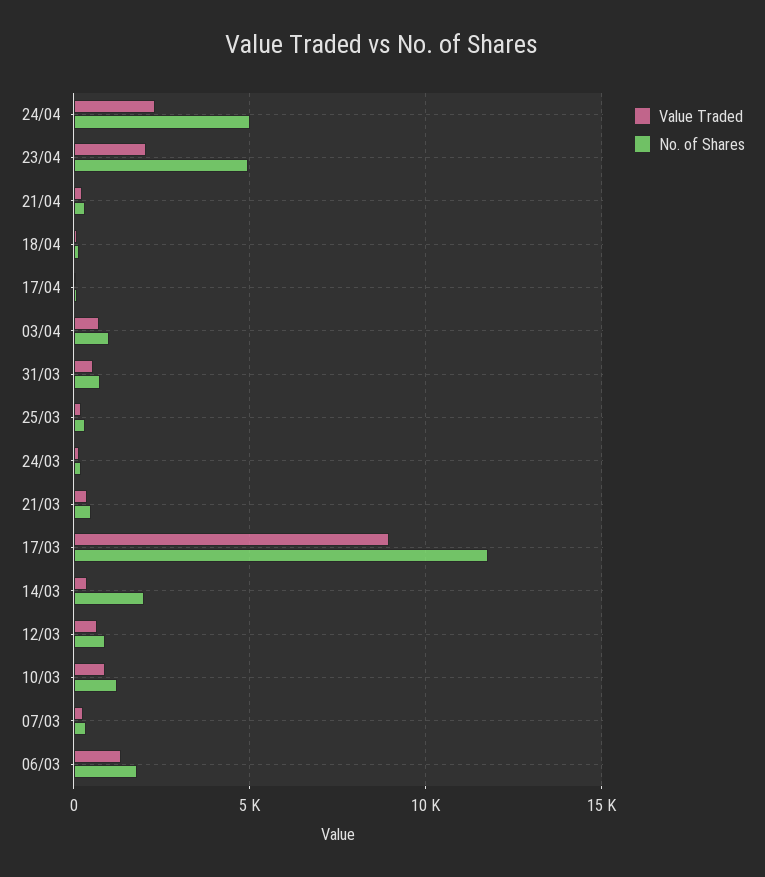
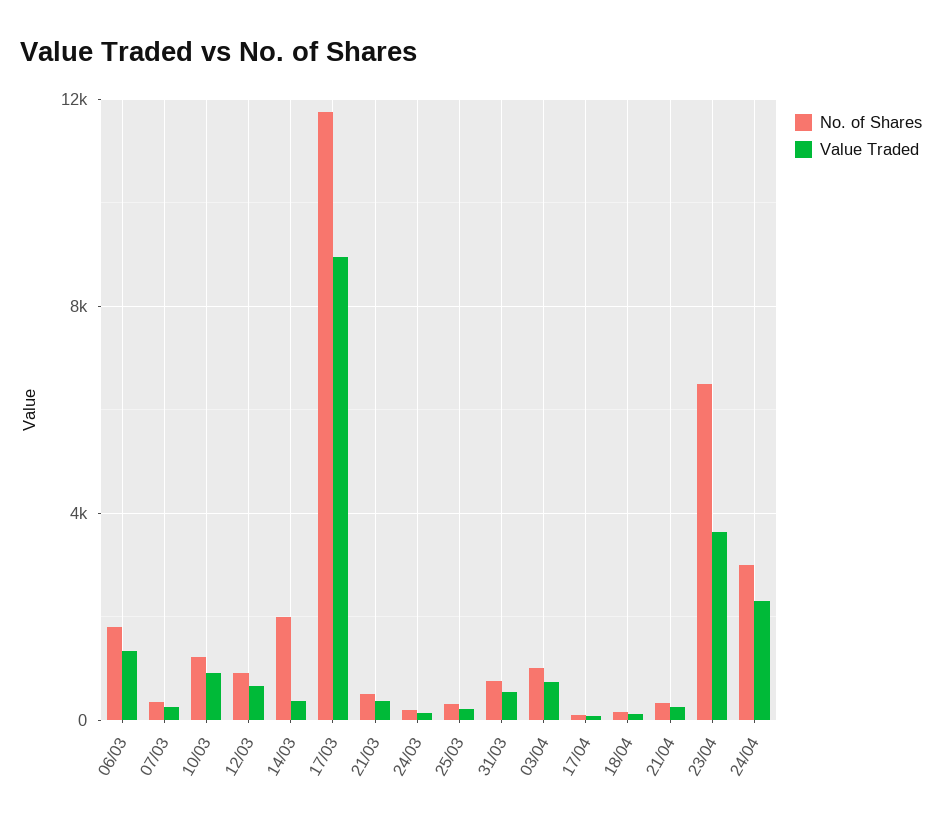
No. of Shares, 24/04: 5000 -> 3000
Value Traded, 23/04: 2000 -> 3500
No. of Shares, 23/04: 5000 -> 6500

